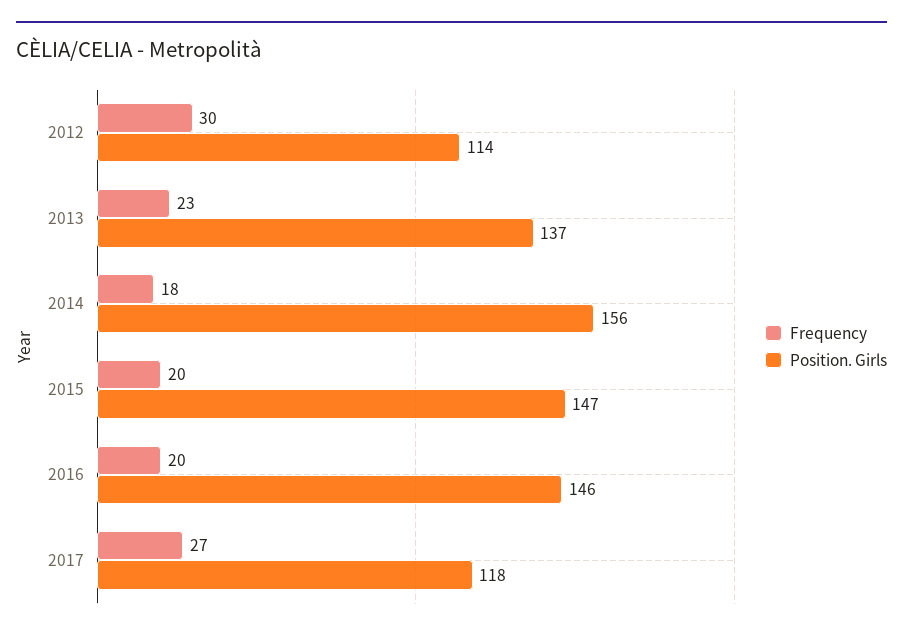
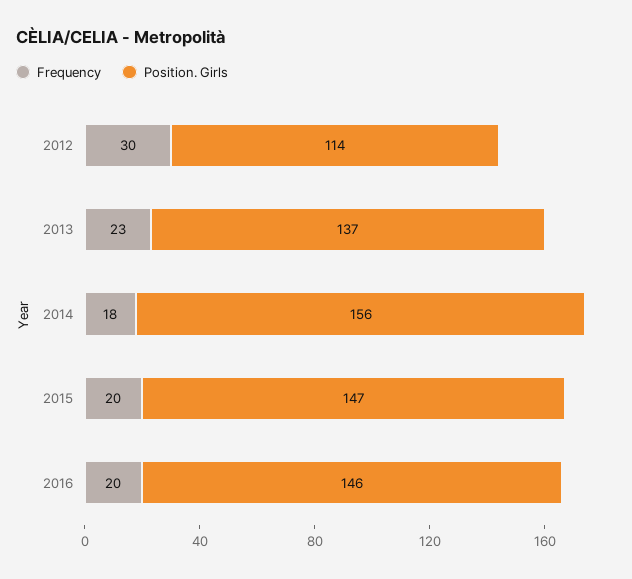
Frequency, 2017: 27 -> none
Position. Girls, 2017: 118 -> none

